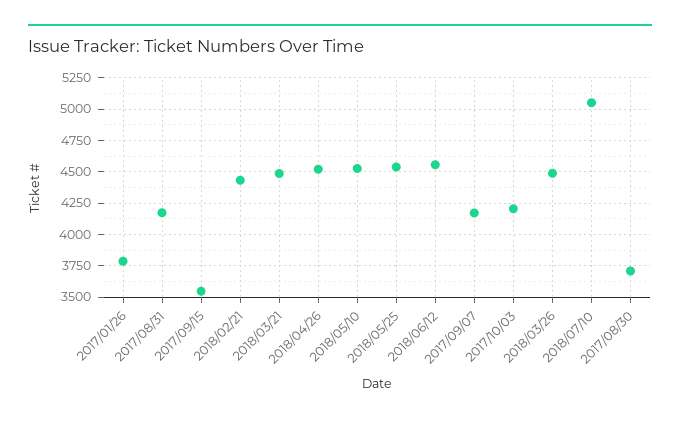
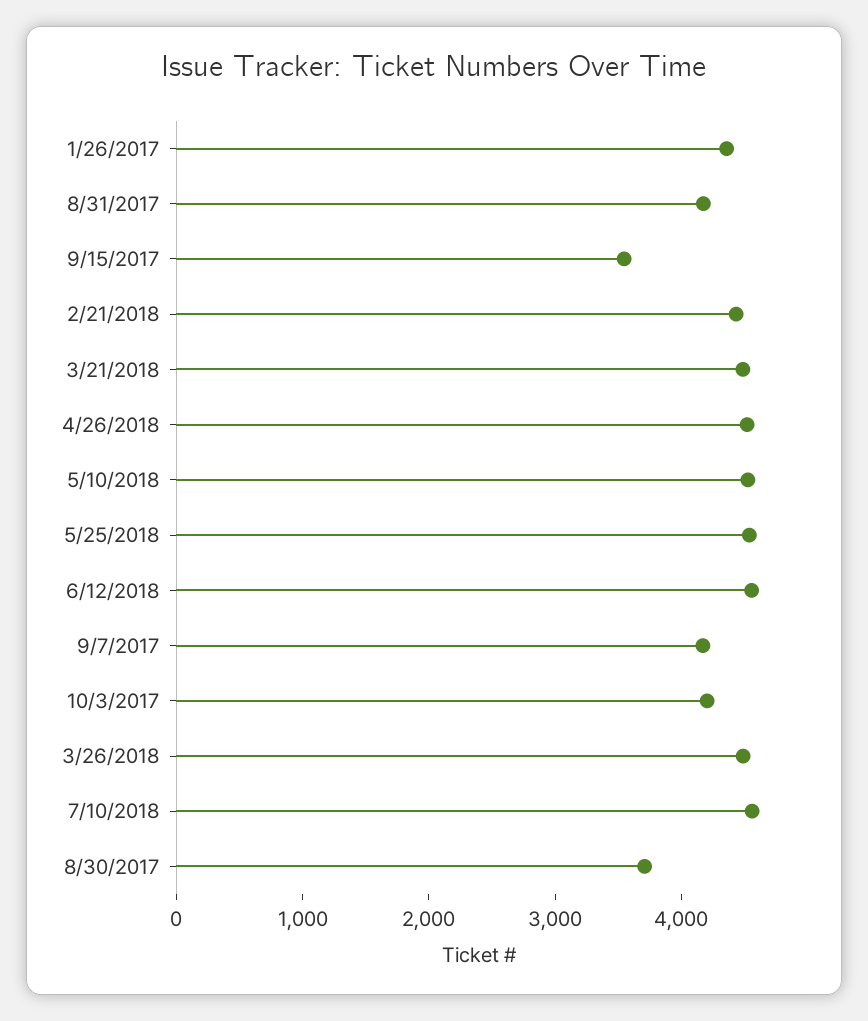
2017/01/26: 3800 -> 4400
2018/07/10: 5050 -> 4600

